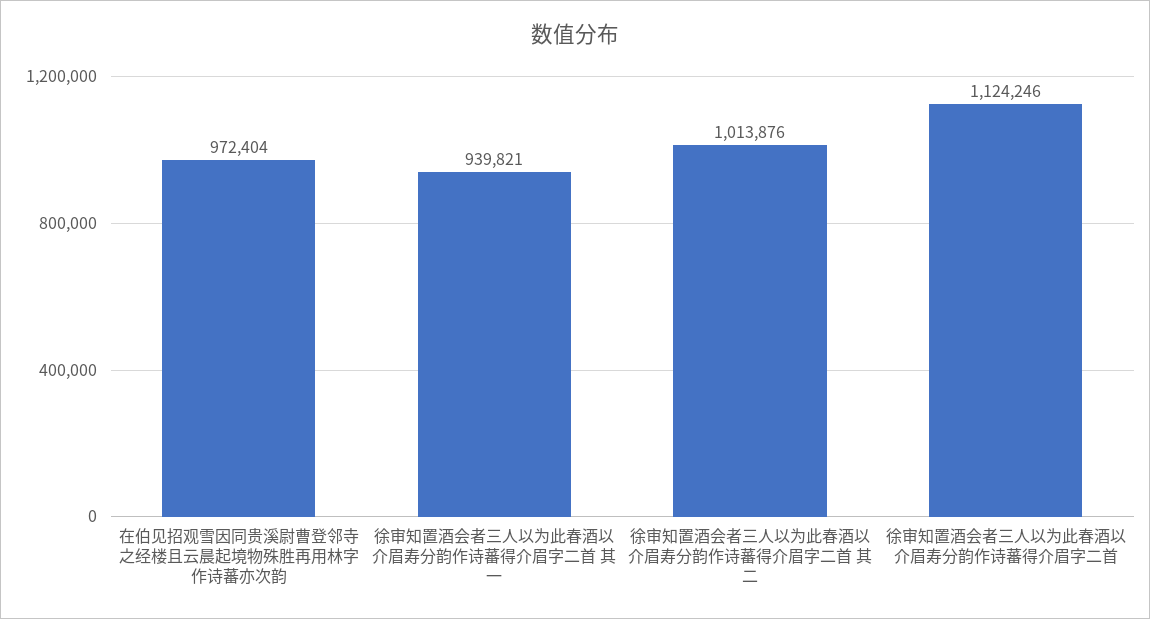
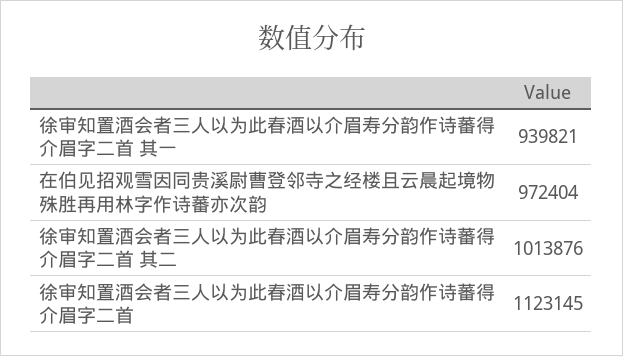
徐审知置酒会者三人以为此春酒以介眉寿分韵作诗蕃得介眉字二首: 1124246 -> 1123145

